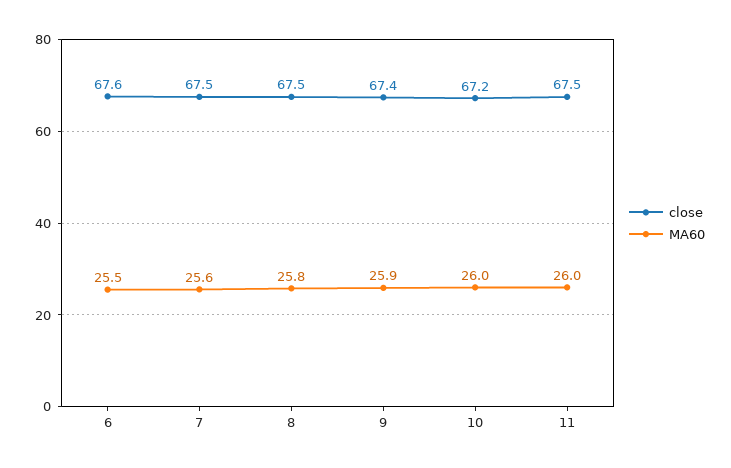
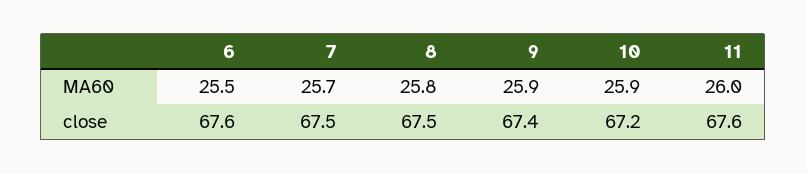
MA60, 7: 25.6 -> 25.7
MA60, 10: 26 -> 25.9
close, 11: 67.5 -> 67.6

